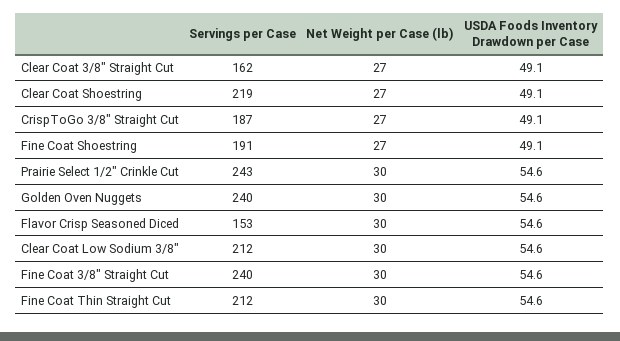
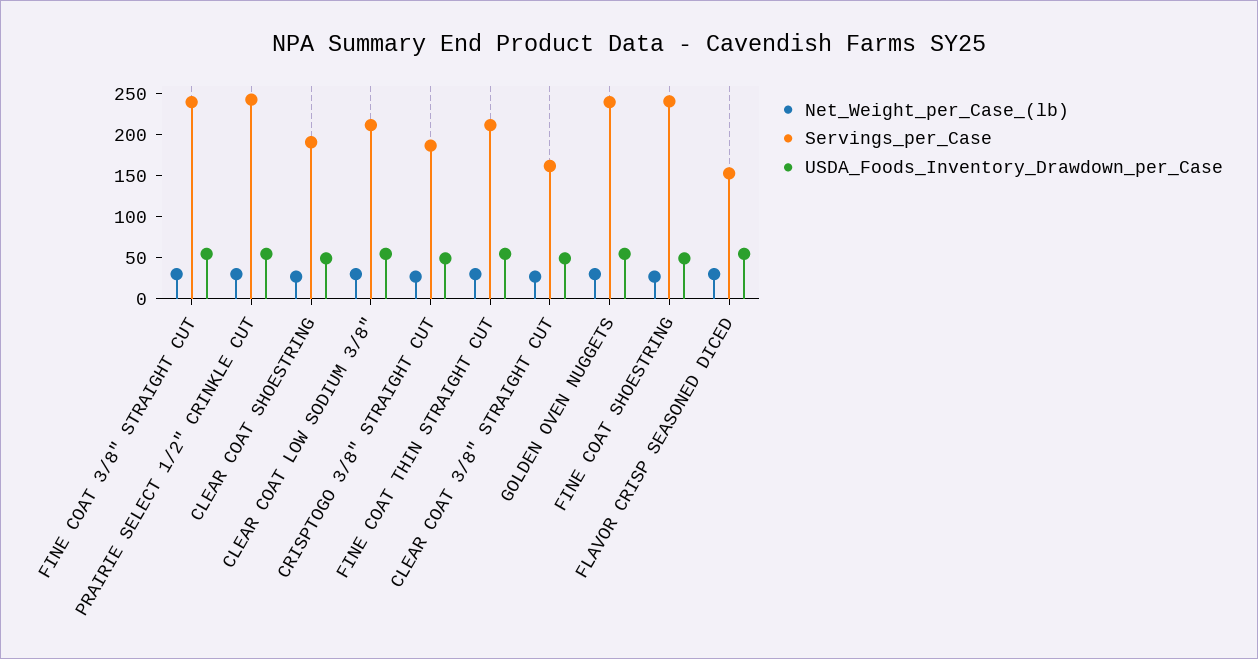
Servings per Case, Clear Coat Shoestring: 219 -> 190
Servings per Case, Fine Coat Shoestring: 191 -> 240

